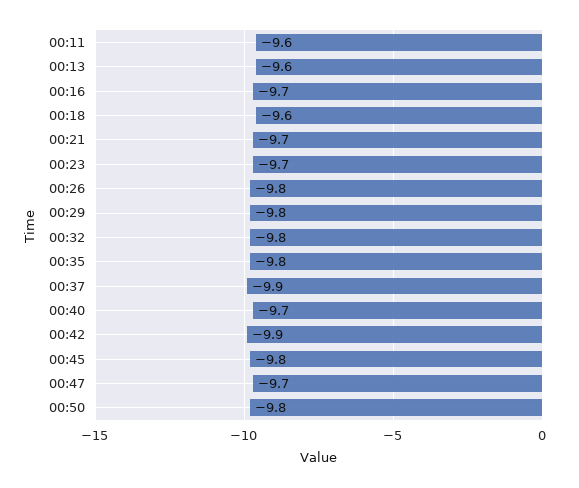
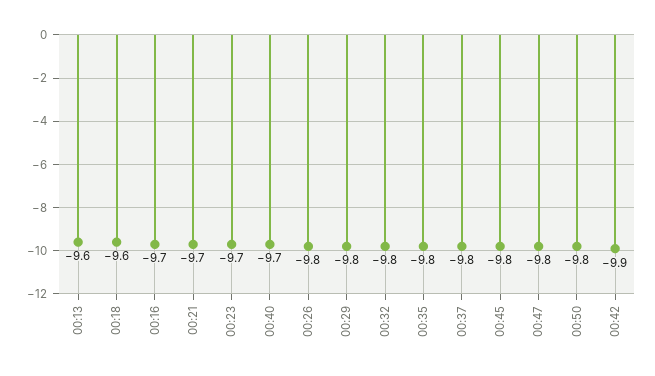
00:11: -9.6 -> none
00:37: -9.9 -> -9.8
00:47: -9.7 -> -9.8

